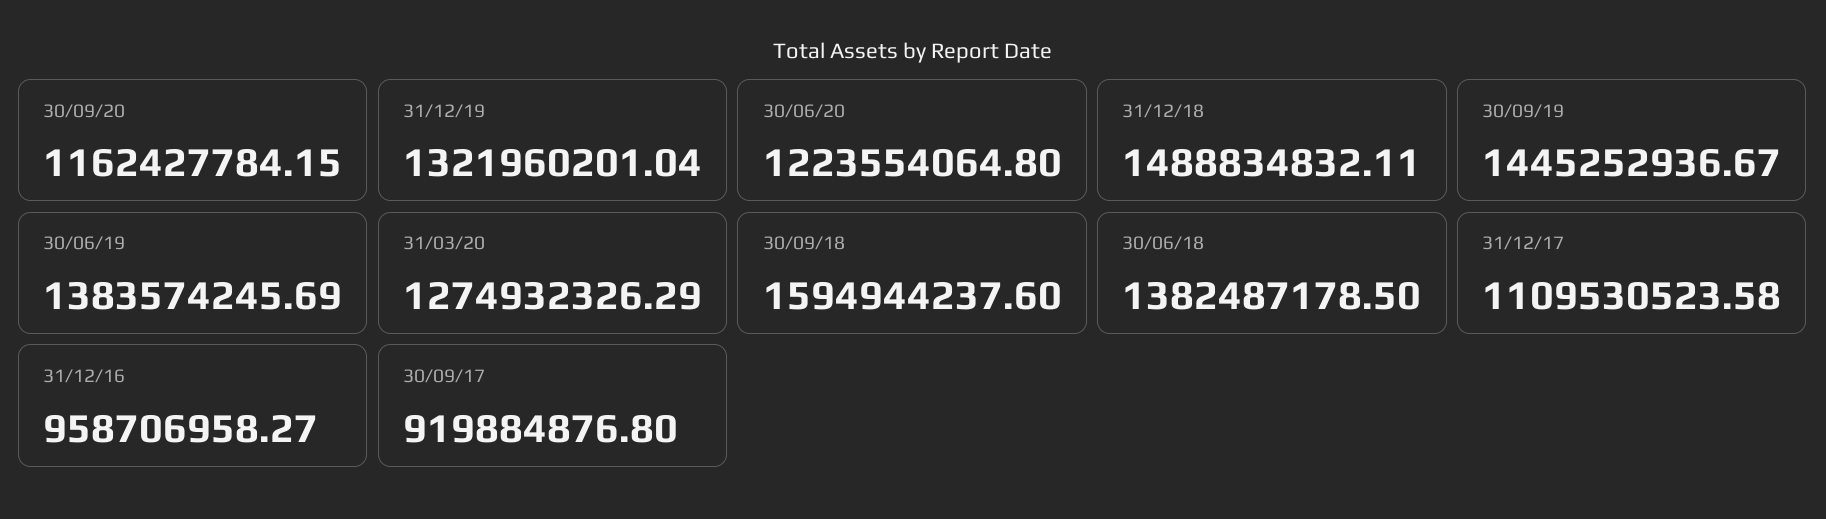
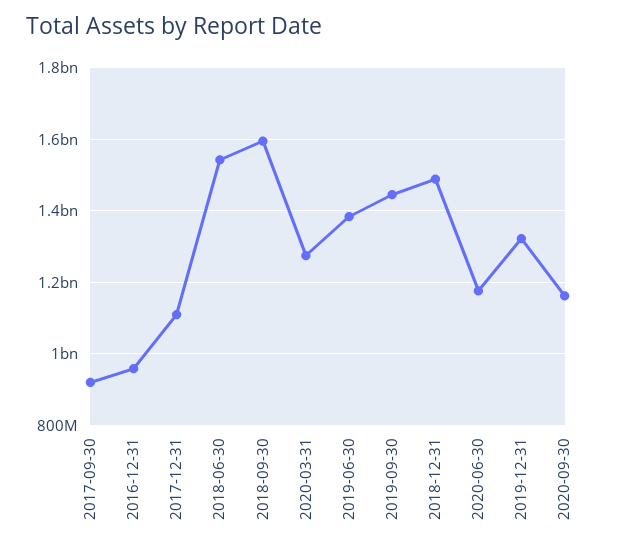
30/06/20: 1223554064.8 -> 1180000000
30/06/18: 1382487178.5 -> 1540000000

